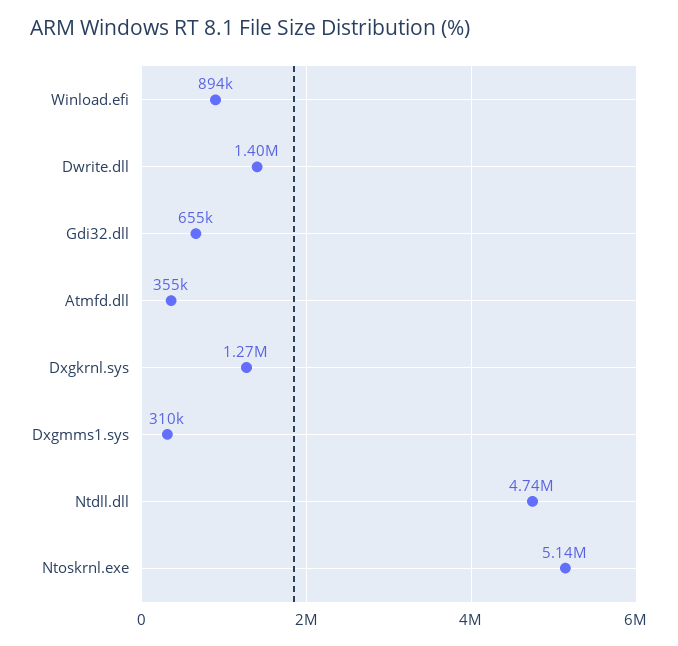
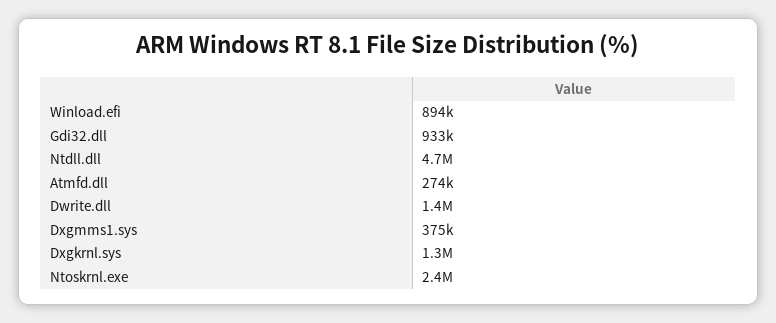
Gdi32.dll: 655000 -> 933000
Atmfd.dll: 355000 -> 274000
Dxgmms1.sys: 310000 -> 375000
Ntoskrnl.exe: 5140000 -> 2400000

